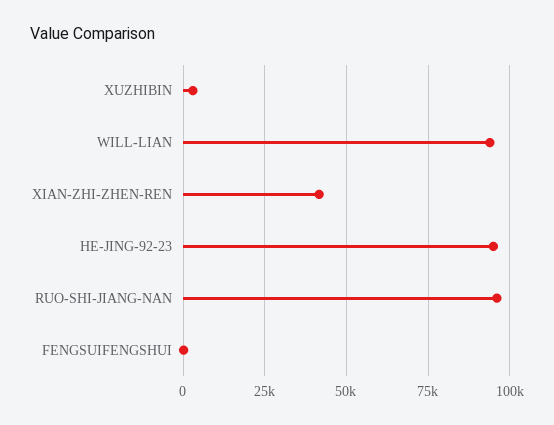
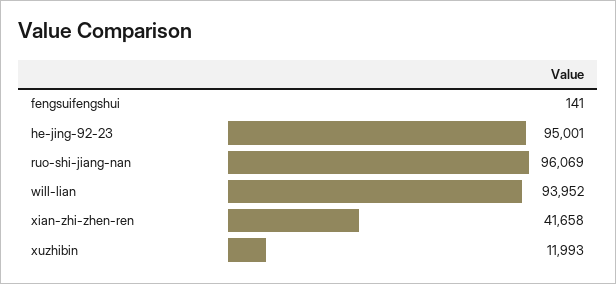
XUZHIBIN: 2500 -> 11993

